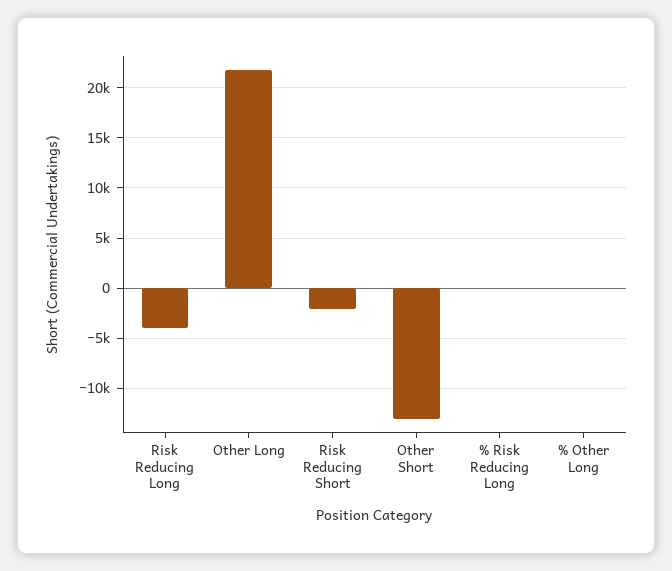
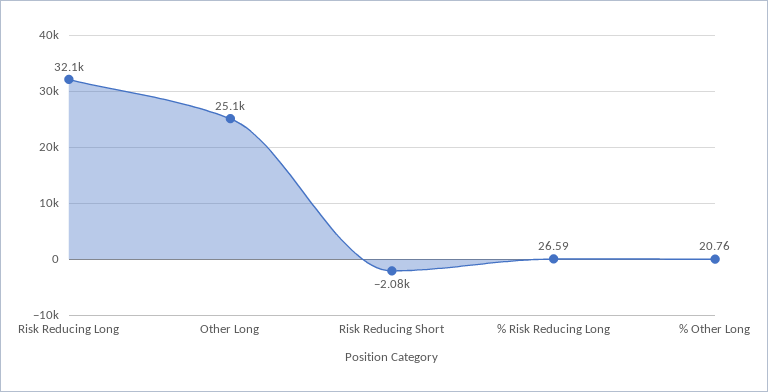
Risk Reducing Long: -4000 -> 32100
Other Long: 22000 -> 25100
Other Short: -13000 -> none

